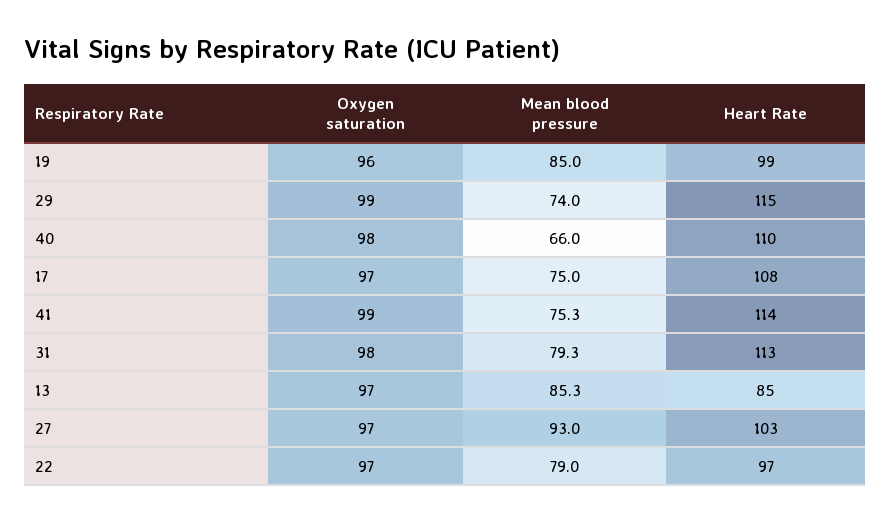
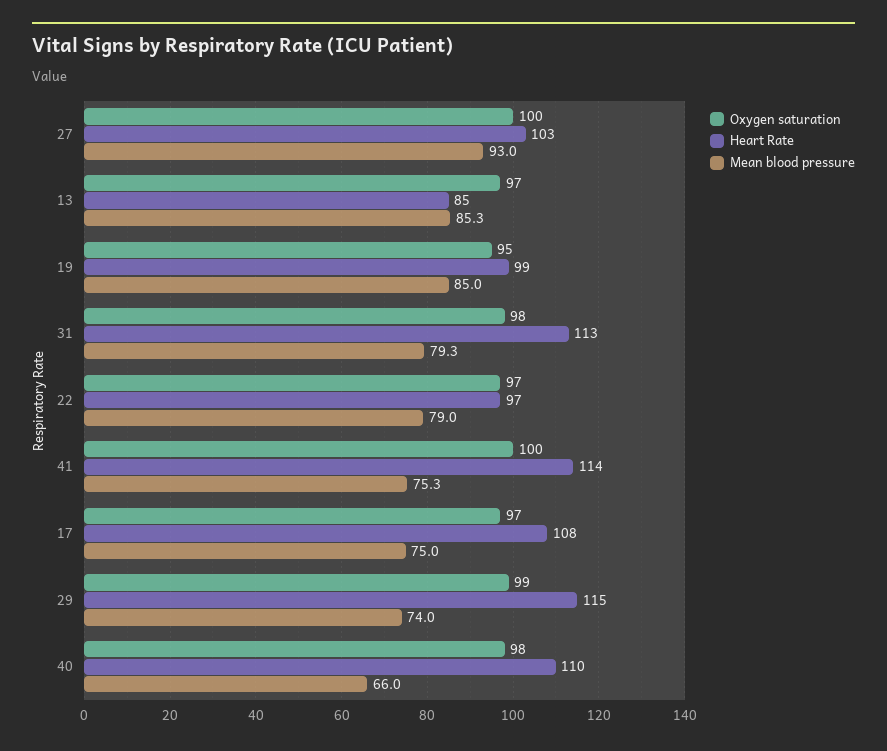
Oxygen saturation, 19: 96 -> 95
Oxygen saturation, 41: 99 -> 100
Oxygen saturation, 27: 97 -> 100

